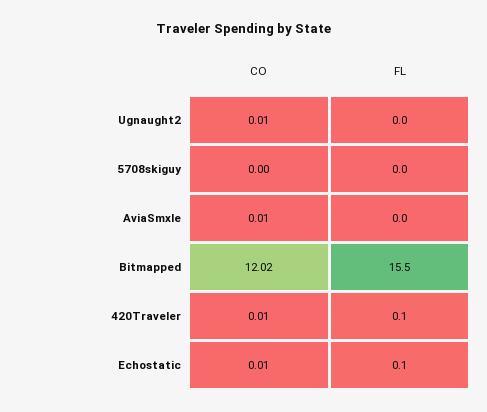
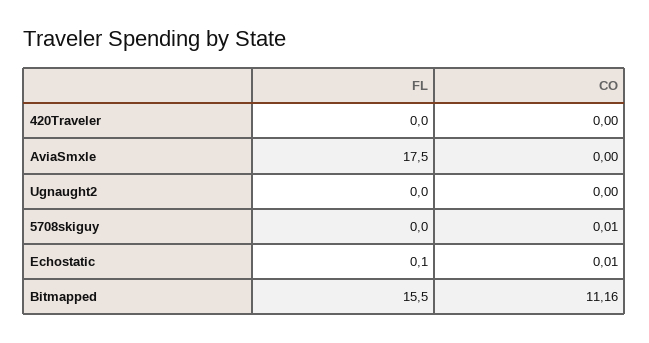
CO, Ugnaught2: 0.01 -> 0
CO, 5708skiguy: 0 -> 0.01
CO, AviaSmxle: 0.01 -> 0
FL, AviaSmxle: 0 -> 17.5
CO, Bitmapped: 12.02 -> 11.16
CO, 420Traveler: 0.01 -> 0
FL, 420Traveler: 0.1 -> 0

